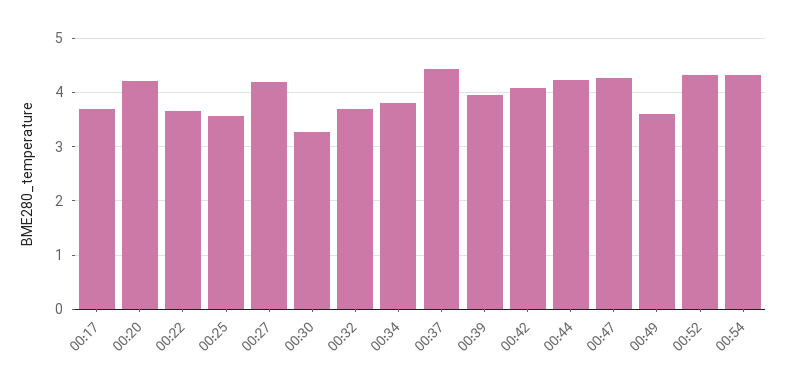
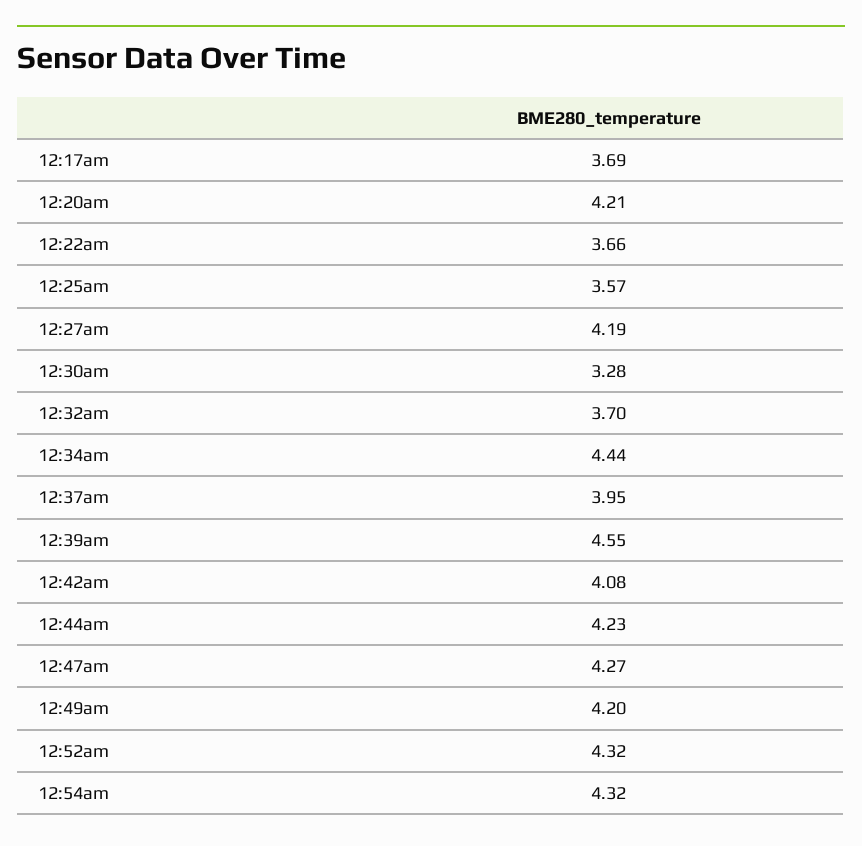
00:34: 3.8 -> 4.44
00:37: 4.4 -> 3.95
00:39: 4 -> 4.55
00:49: 3.6 -> 4.2

